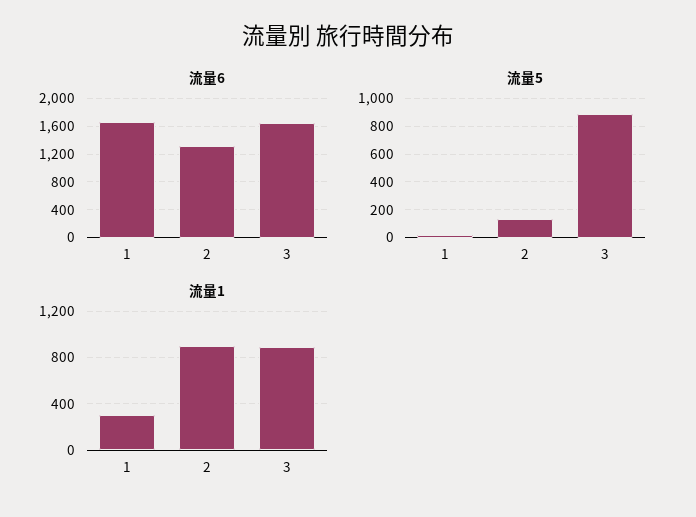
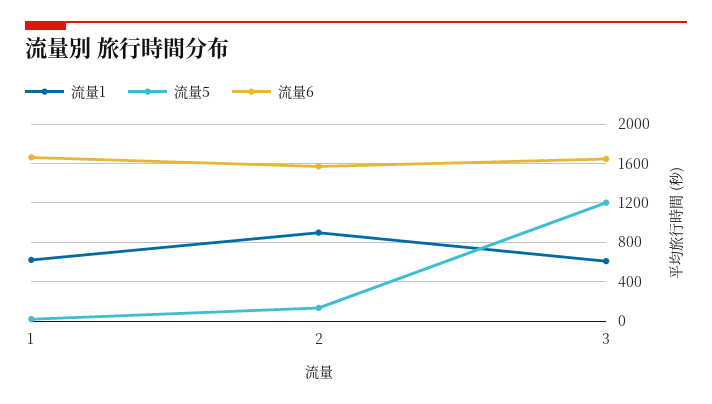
流量6, 2: 1300 -> 1600
流量5, 3: 900 -> 1200
流量1, 1: 300 -> 600
流量1, 3: 900 -> 600

